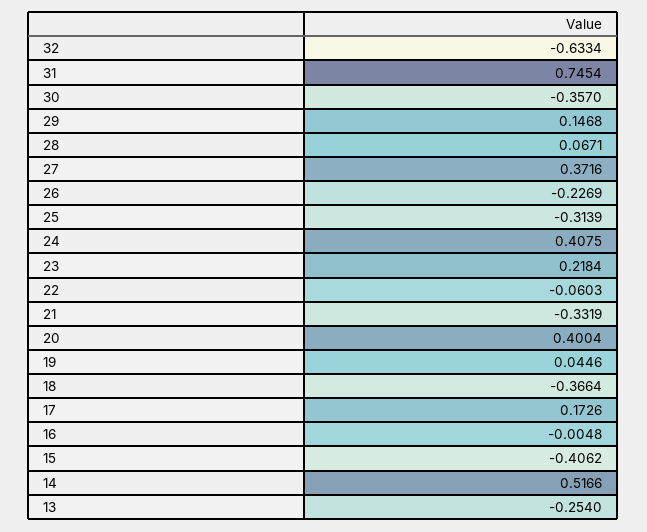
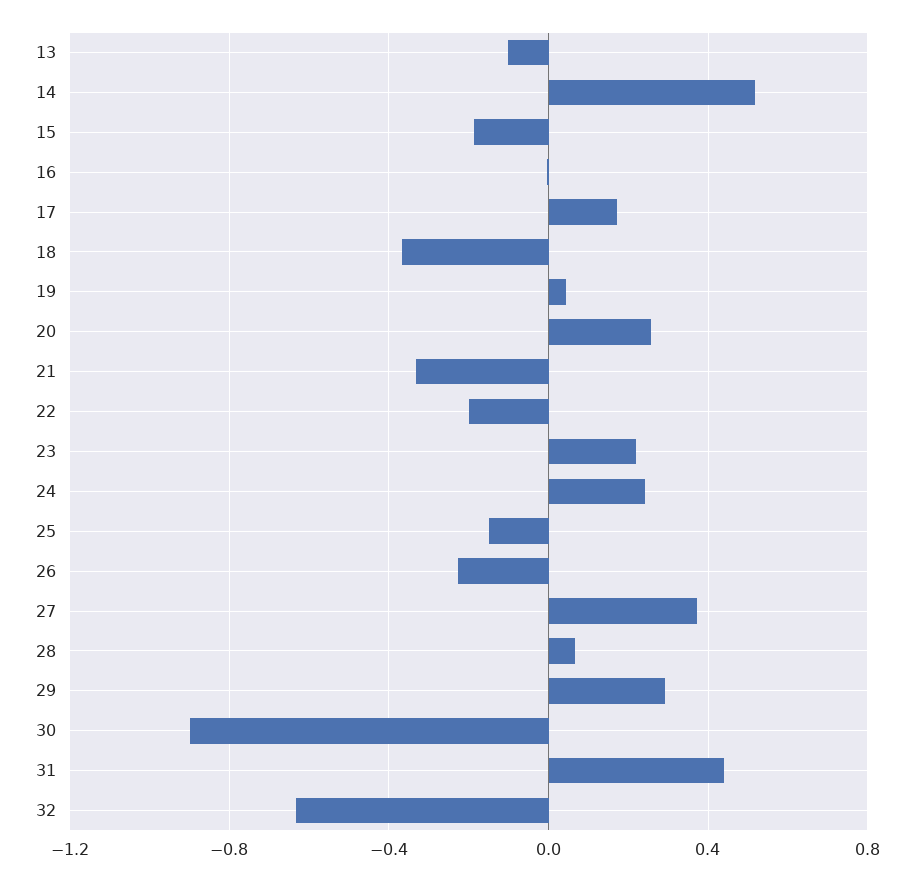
31: 0.7454 -> 0.45
30: -0.357 -> -0.9
29: 0.1468 -> 0.3
25: -0.3139 -> -0.15
24: 0.4075 -> 0.25
22: -0.0603 -> -0.2
20: 0.4004 -> 0.25
15: -0.4062 -> -0.2
13: -0.254 -> -0.1

